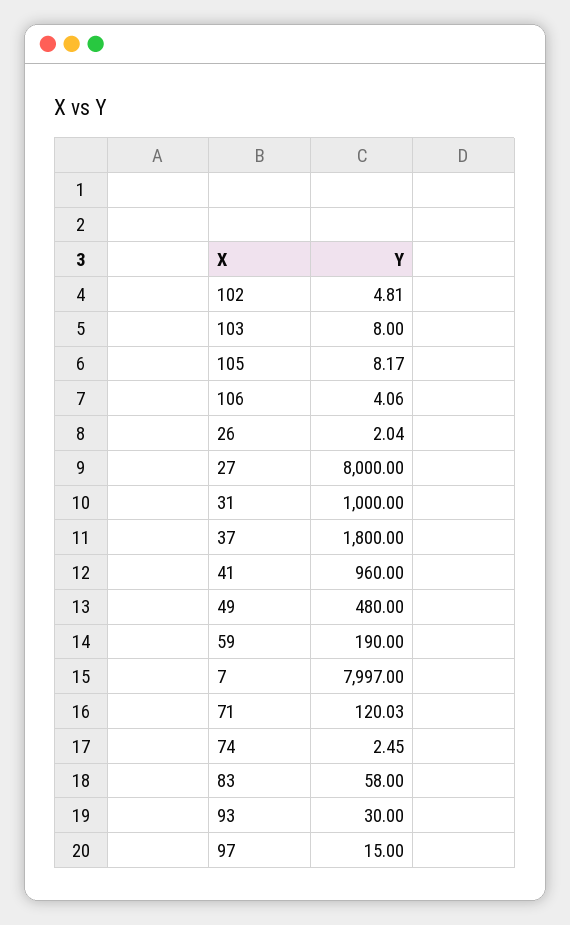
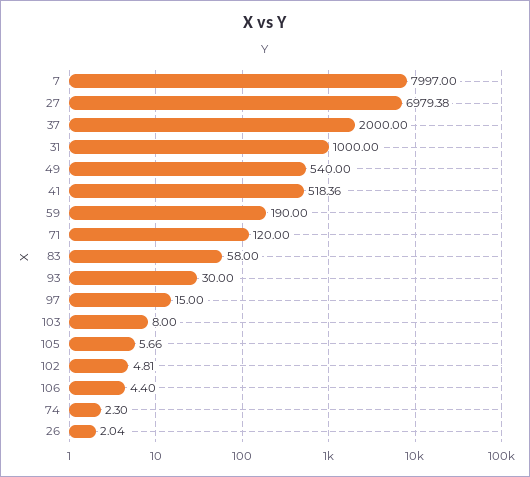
105: 8.17 -> 5.66
106: 4.06 -> 4.4
27: 8000 -> 6979.38
37: 1800 -> 2000
41: 960 -> 518.36
49: 480 -> 540
71: 120.03 -> 120
74: 2.45 -> 2.3

